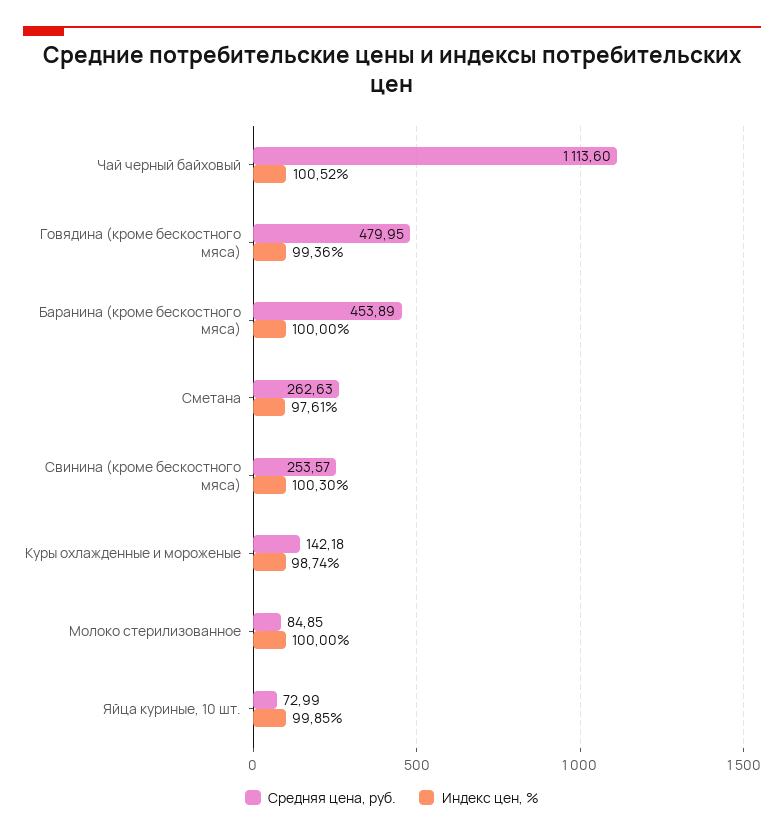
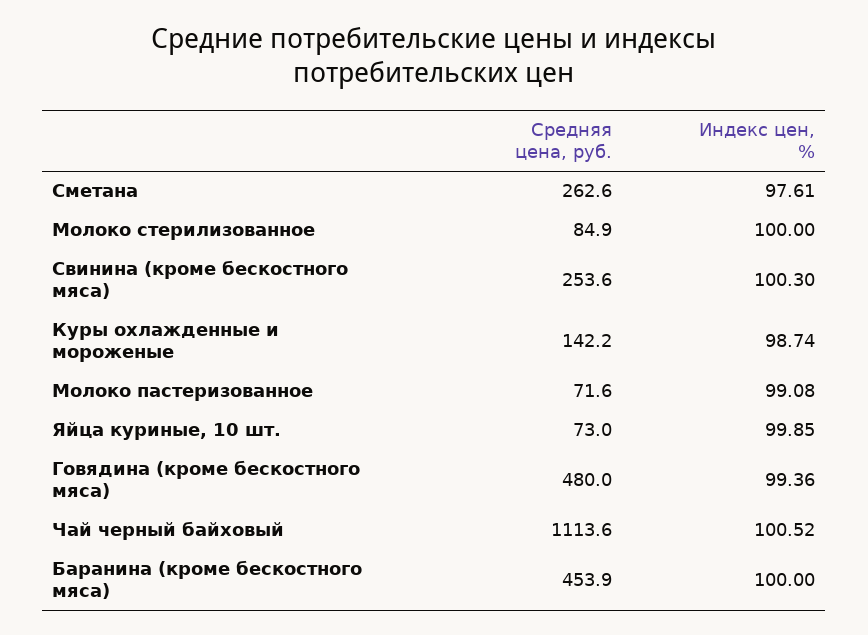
Средняя цена, руб., Молоко пастеризованное: none -> 71.6
Индекс цен, %, Молоко пастеризованное: none -> 99.08

